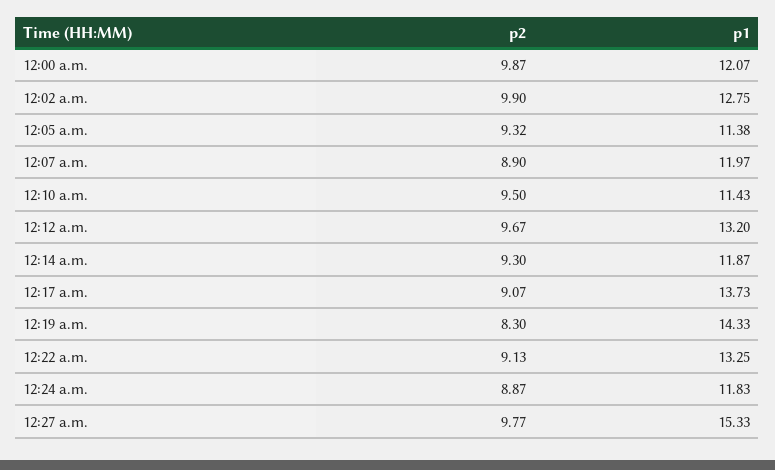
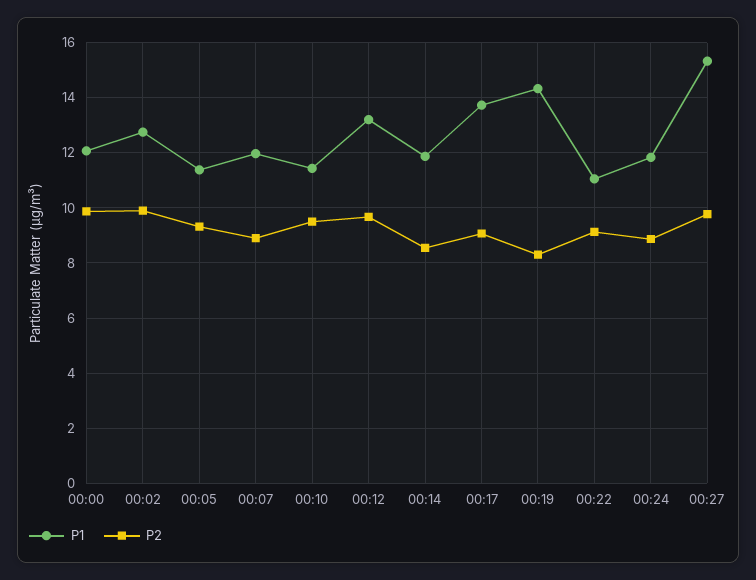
p2, 12:14 a.m.: 9.3 -> 8.5
p1, 12:22 a.m.: 13.25 -> 11

